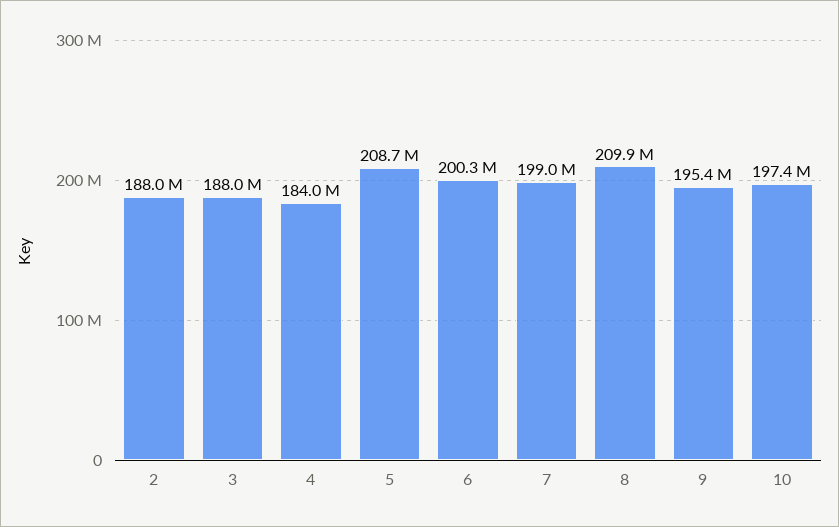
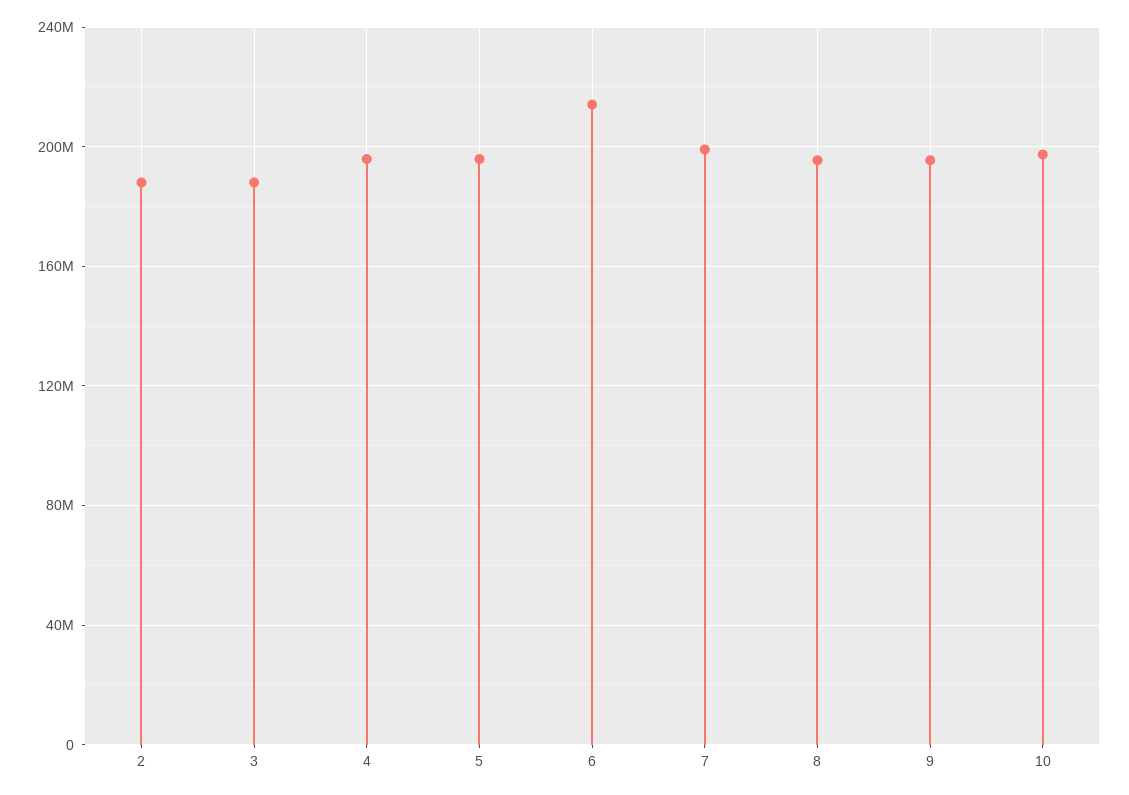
4: 184000000 -> 195000000
5: 208700000 -> 195000000
6: 200300000 -> 215000000
8: 209900000 -> 195000000

